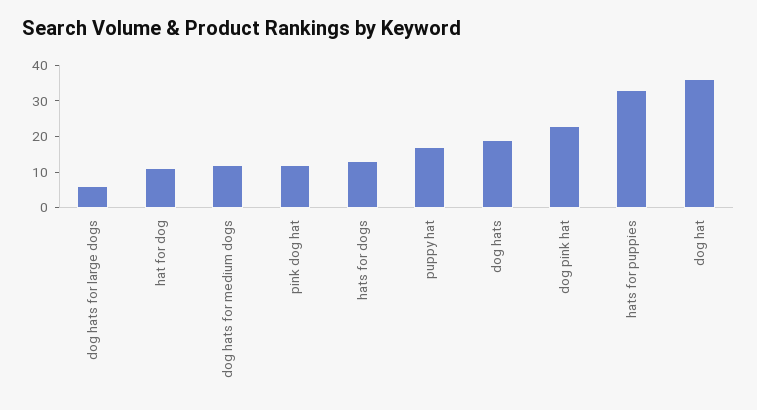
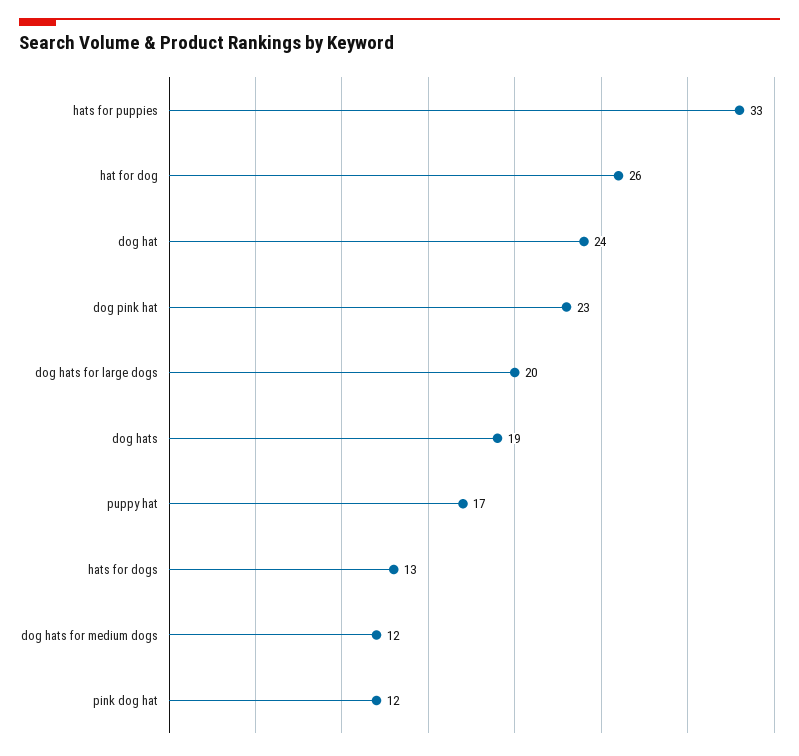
dog hats for large dogs: 5 -> 20
hat for dog: 10 -> 26
dog hat: 35 -> 24

